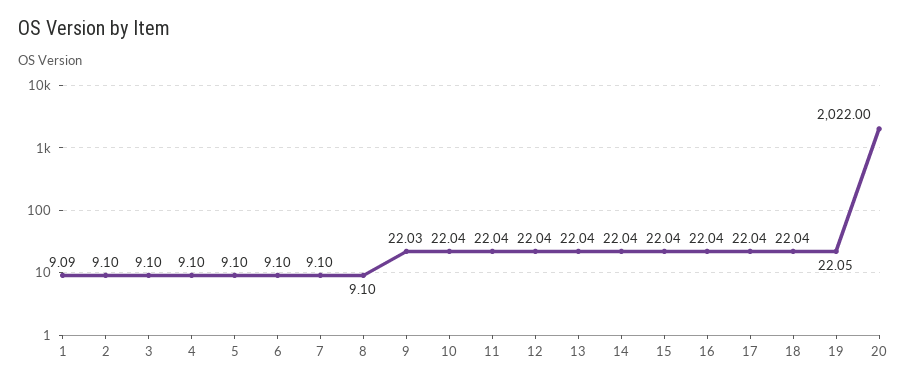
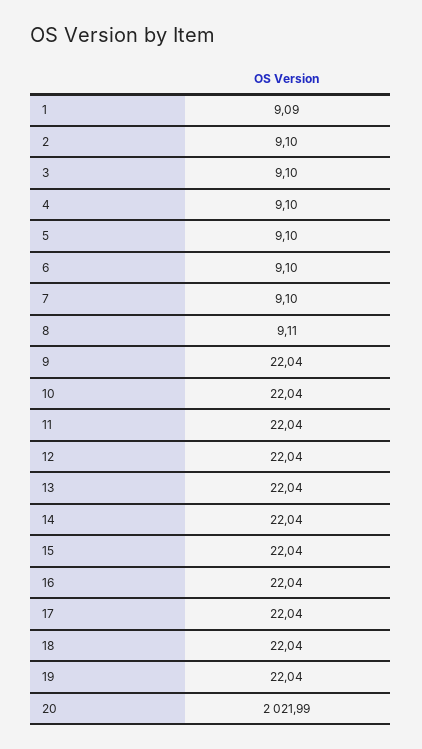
8: 9.1 -> 9.11
9: 22.03 -> 22.04
19: 22.05 -> 22.04
20: 2022 -> 2021.99

